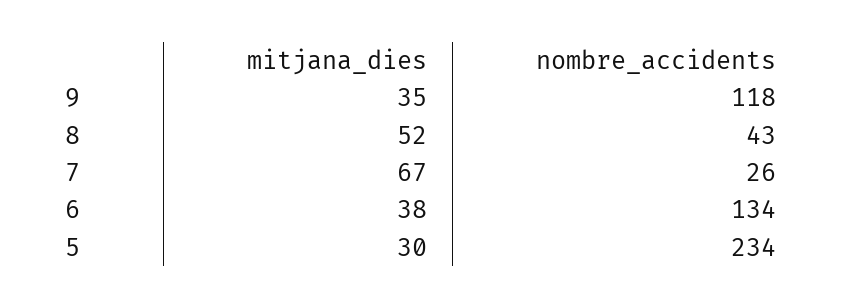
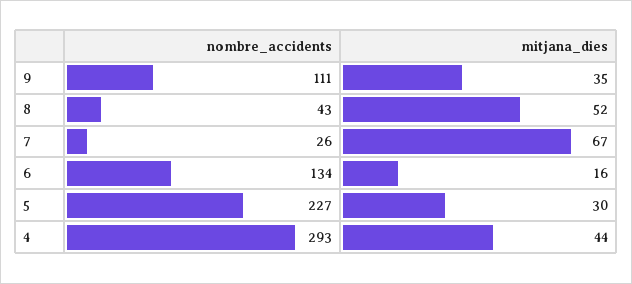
nombre_accidents, 9: 118 -> 111
mitjana_dies, 6: 38 -> 16
nombre_accidents, 5: 234 -> 227
nombre_accidents, 4: none -> 293
mitjana_dies, 4: none -> 44

